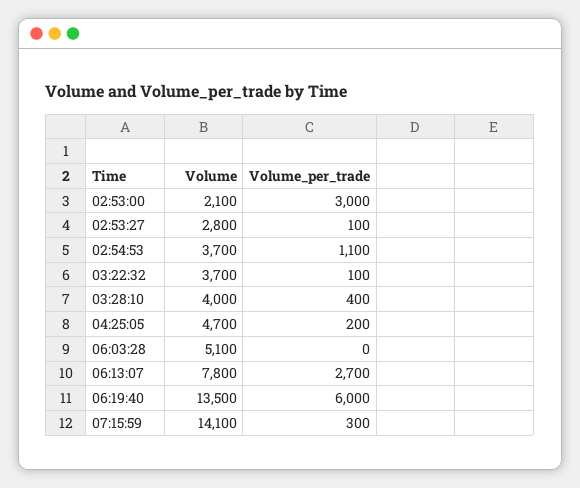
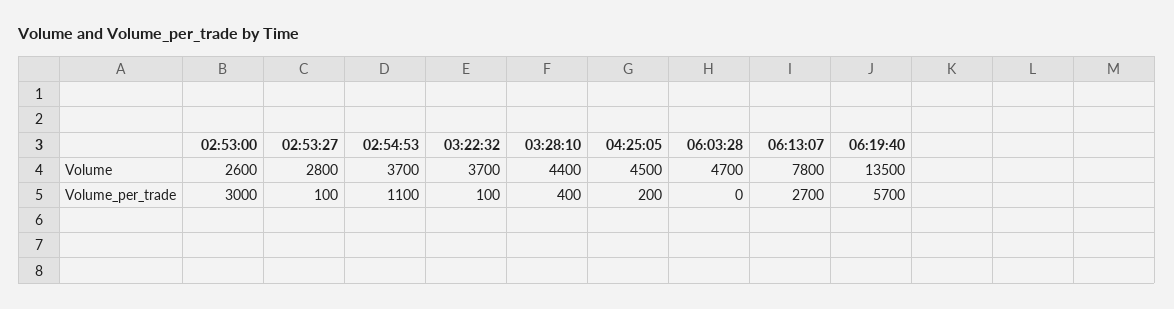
Volume, 02:53:00: 2100 -> 2600
Volume, 03:28:10: 4000 -> 4400
Volume, 04:25:05: 4700 -> 4500
Volume, 06:03:28: 5100 -> 4700
Volume_per_trade, 06:19:40: 6000 -> 5700
Volume, 07:15:59: 14100 -> none
Volume_per_trade, 07:15:59: 300 -> none

